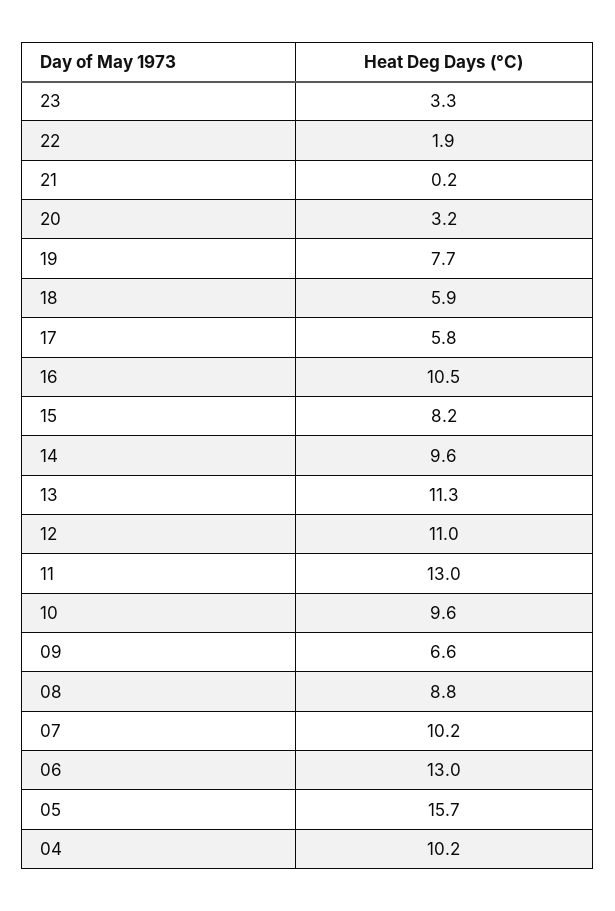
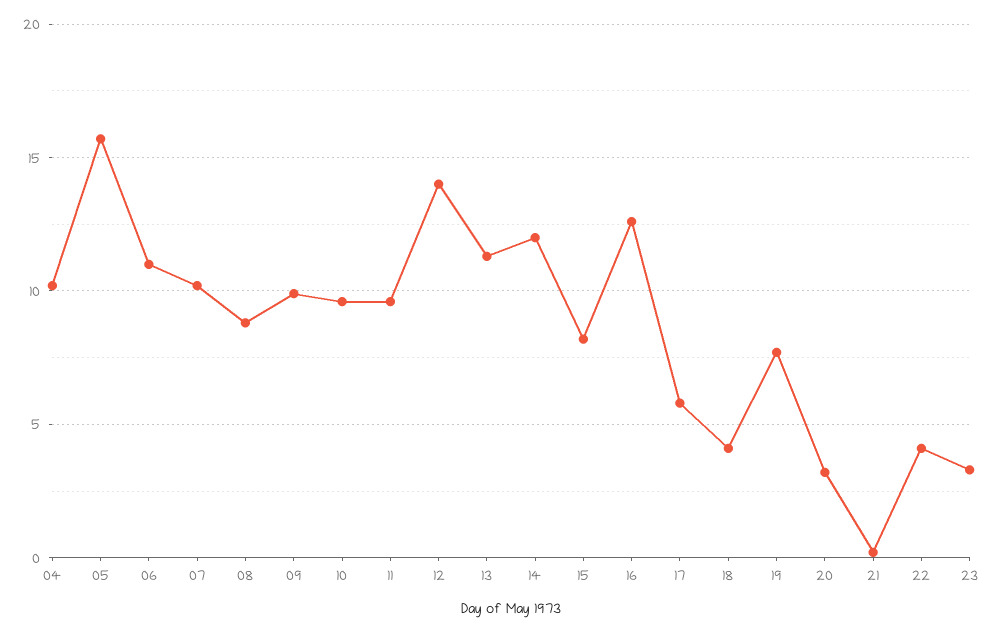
22: 1.9 -> 4
18: 5.9 -> 4
16: 10.5 -> 12.5
14: 9.6 -> 12
12: 11 -> 14
11: 13 -> 9.5
09: 6.6 -> 10
06: 13 -> 11

